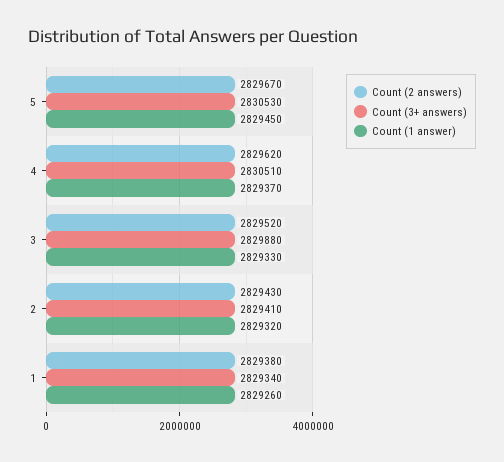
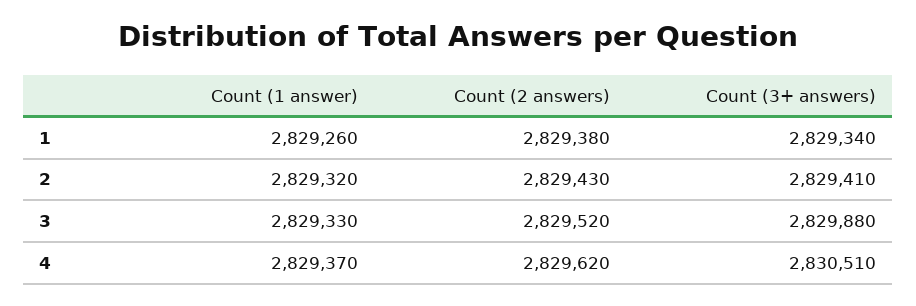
Count (2 answers), 5: 2829670 -> none
Count (3+ answers), 5: 2830530 -> none
Count (1 answer), 5: 2829450 -> none

